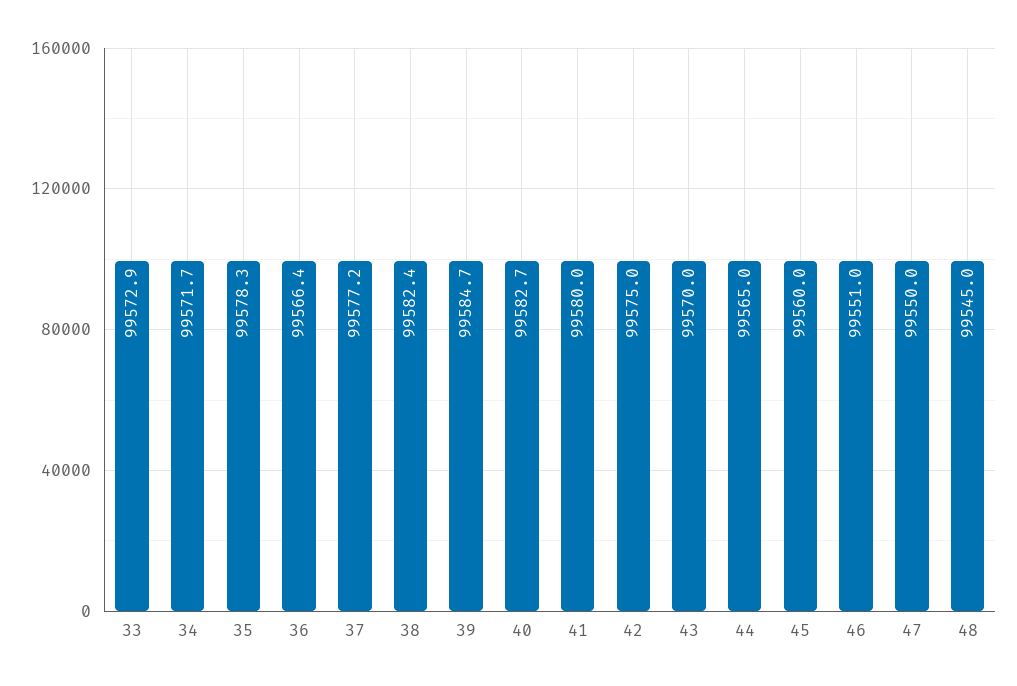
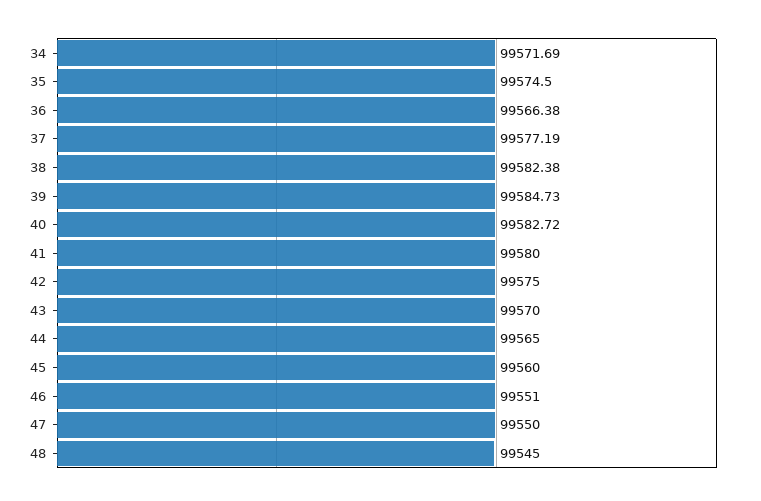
33: 99572.9 -> none
35: 99578.3 -> 99574.5

